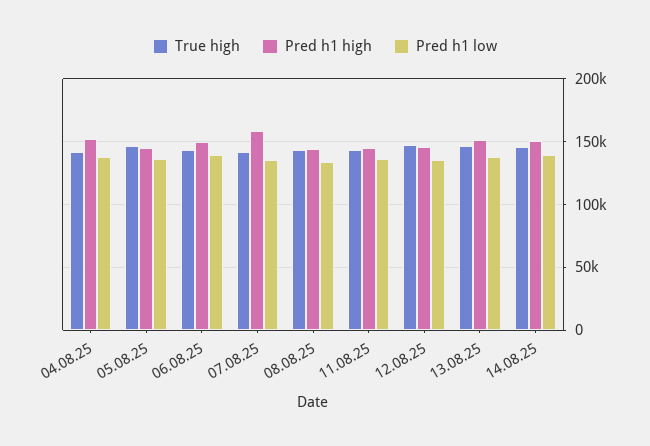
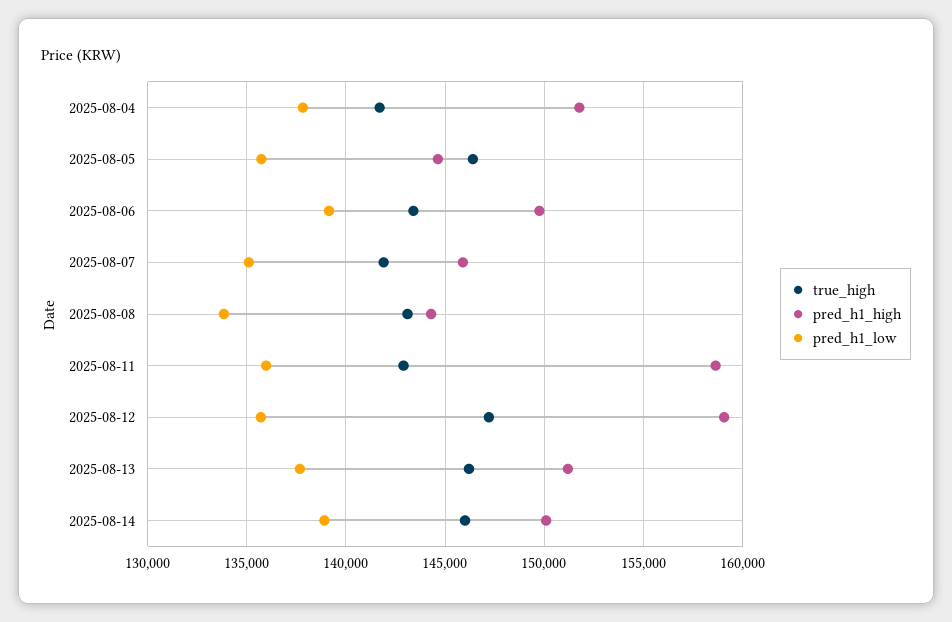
Pred h1 high, 07.08.25: 160000 -> 146000
Pred h1 high, 11.08.25: 145000 -> 158500
Pred h1 high, 12.08.25: 145000 -> 159000

